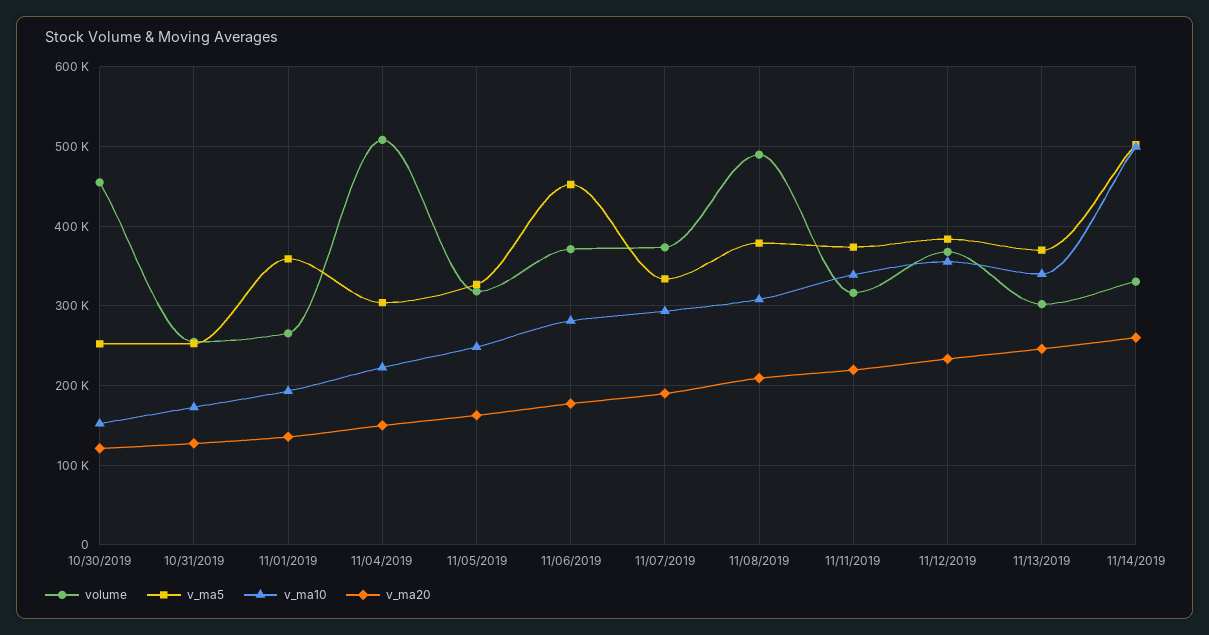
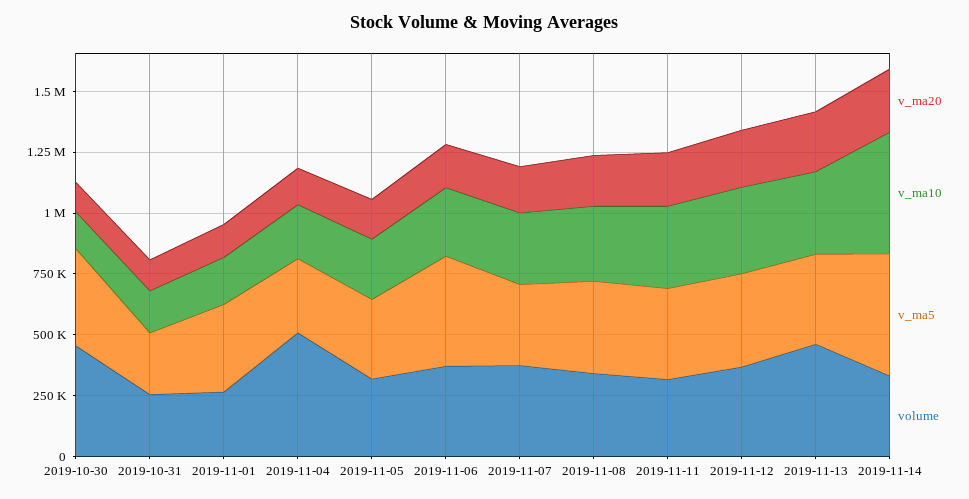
v_ma5, 10/30/2019: 250000 -> 400000
volume, 11/08/2019: 490000 -> 350000
volume, 11/13/2019: 300000 -> 450000

